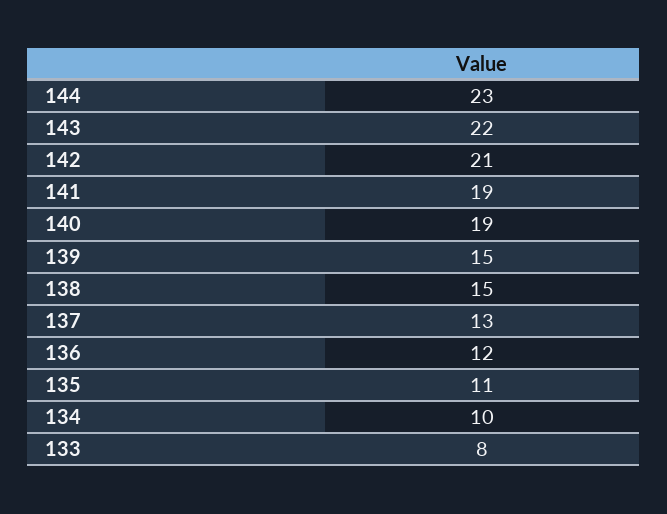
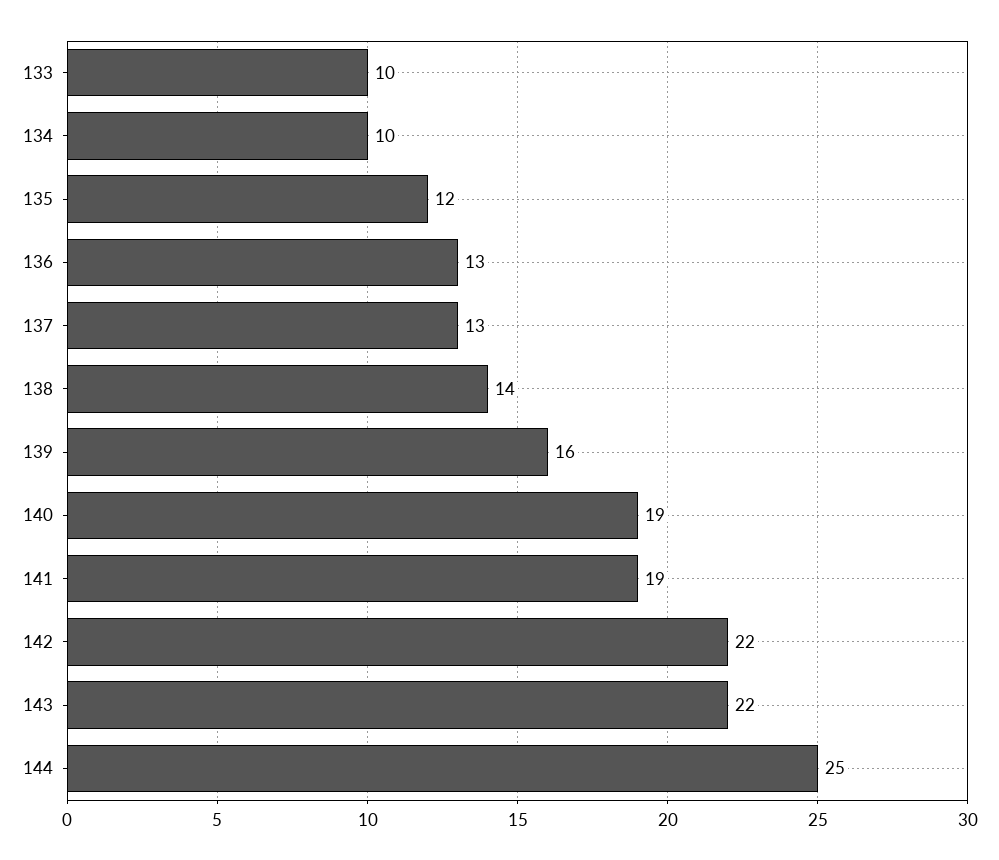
144: 23 -> 25
142: 21 -> 22
139: 15 -> 16
138: 15 -> 14
136: 12 -> 13
135: 11 -> 12
133: 8 -> 10

